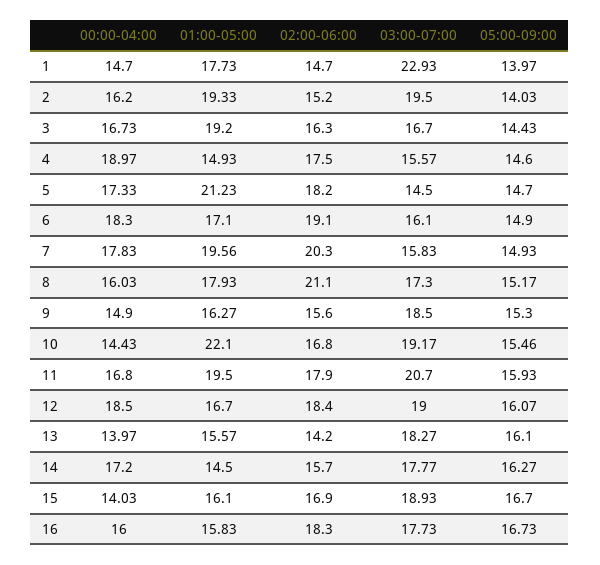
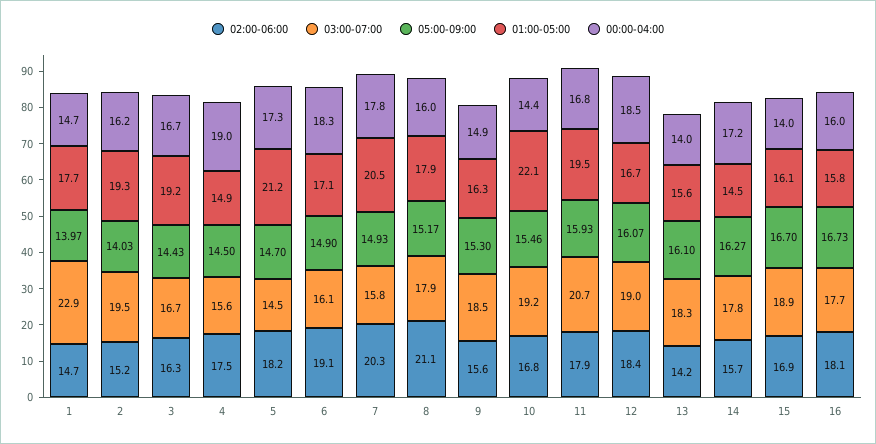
05:00-09:00, 4: 14.6 -> 14.5
01:00-05:00, 7: 19.56 -> 20.5
03:00-07:00, 8: 17.3 -> 17.9
02:00-06:00, 16: 18.3 -> 18.1

